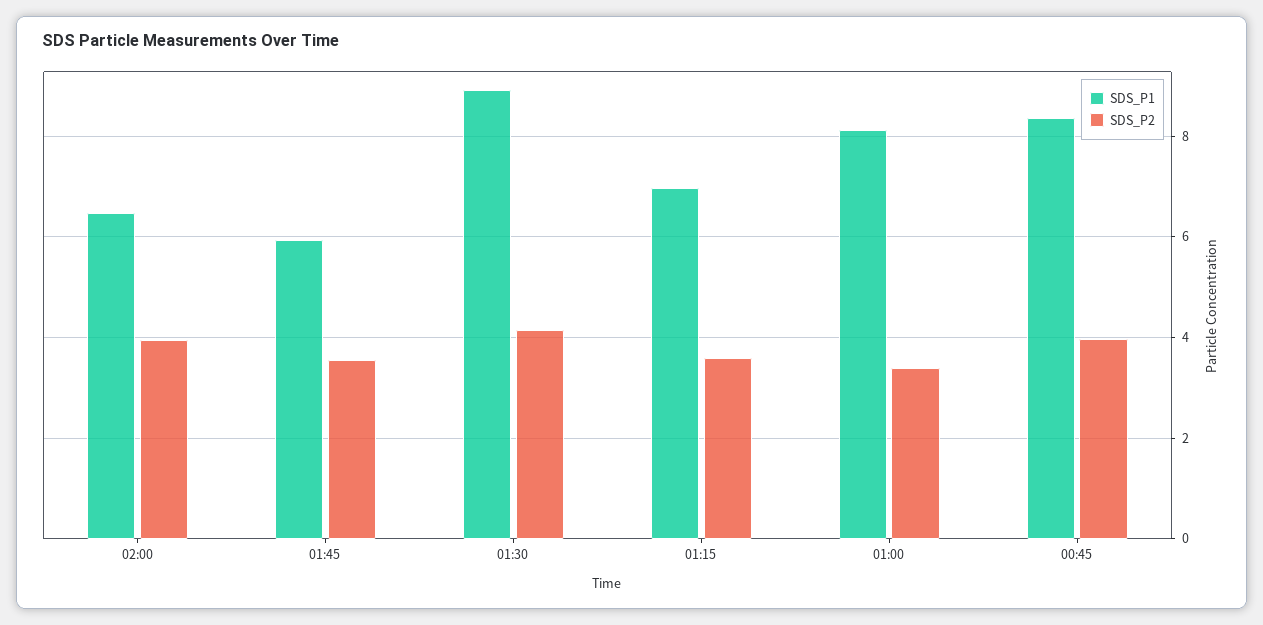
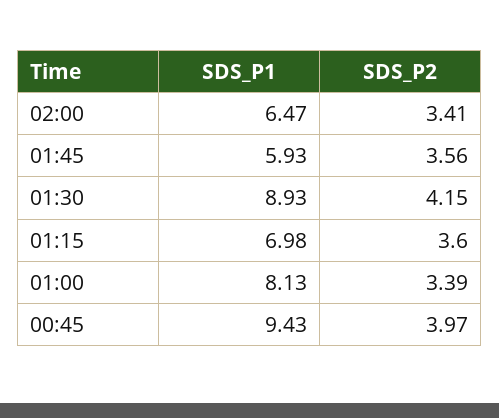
SDS_P2, 02:00: 4 -> 3.41
SDS_P1, 00:45: 8.4 -> 9.43

